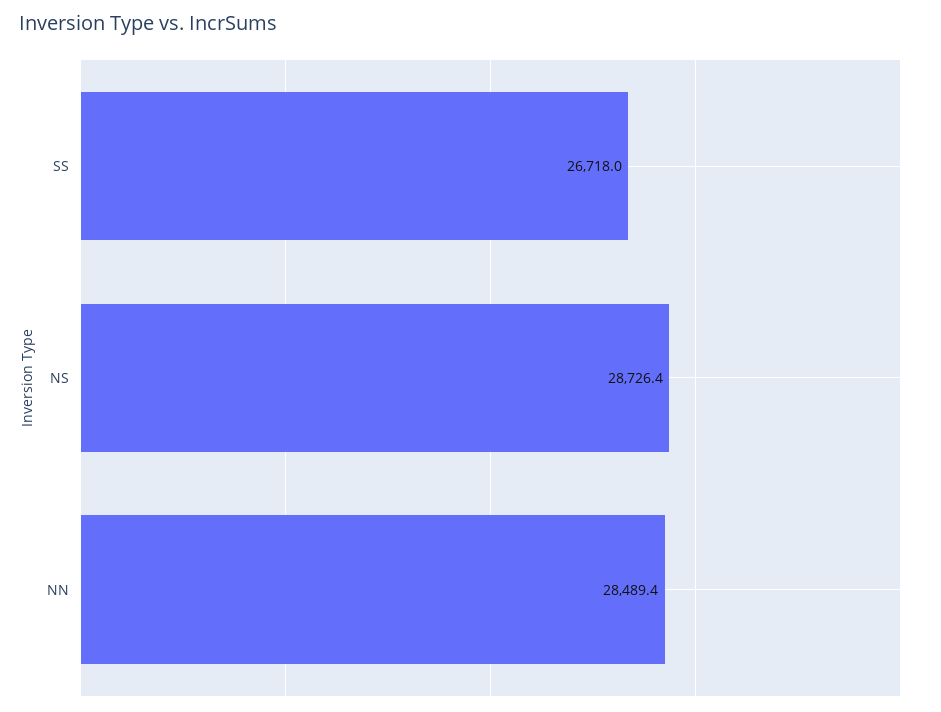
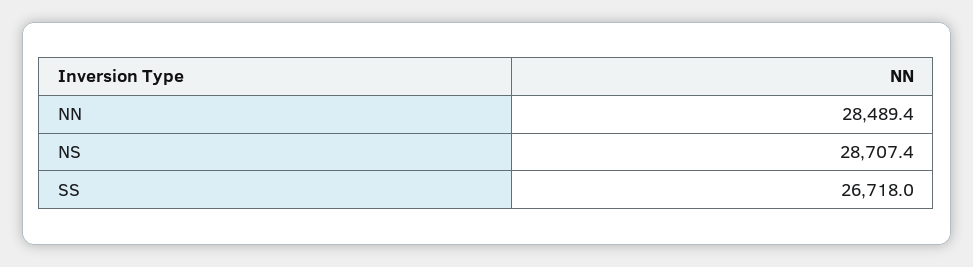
NS: 28726.4 -> 28707.4

